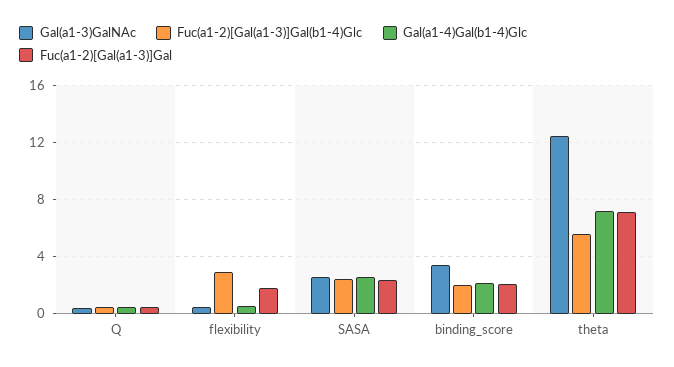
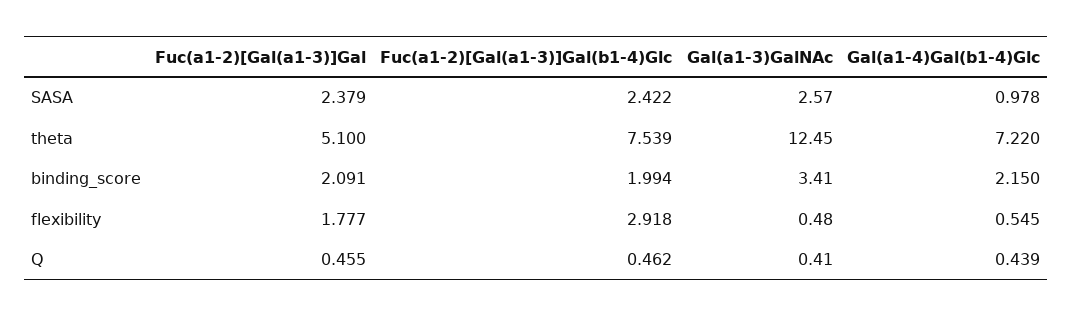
Gal(a1-4)Gal(b1-4)Glc, SASA: 2.5 -> 0.978
Fuc(a1-2)[Gal(a1-3)]Gal(b1-4)Glc, theta: 5.5 -> 7.539
Fuc(a1-2)[Gal(a1-3)]Gal, theta: 7 -> 5.1

